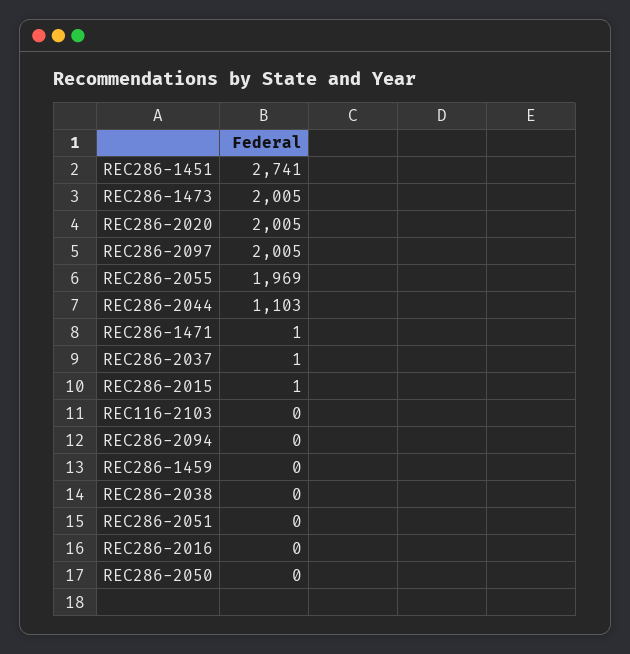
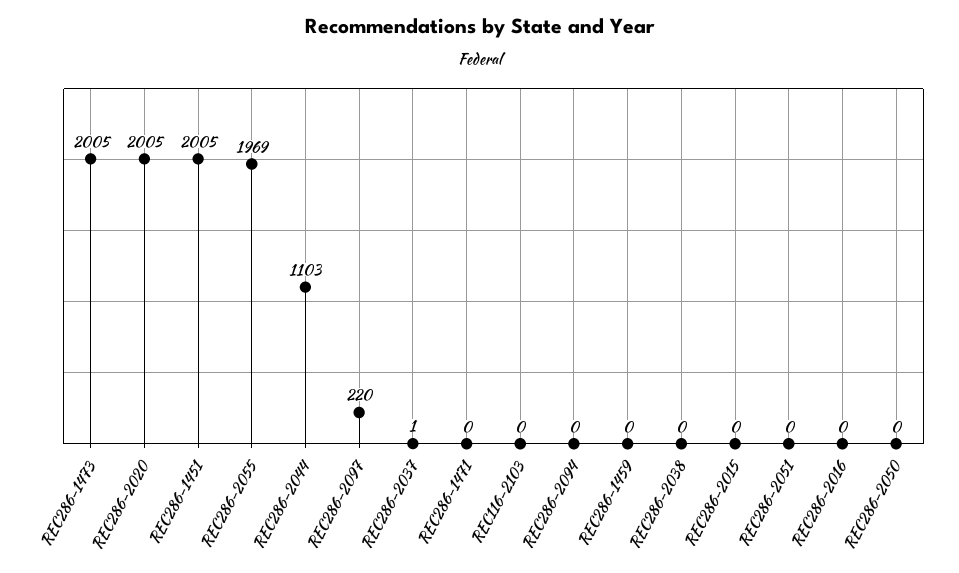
REC286-1451: 2741 -> 2005
REC286-2097: 2005 -> 220
REC286-1471: 1 -> 0
REC286-2015: 1 -> 0

